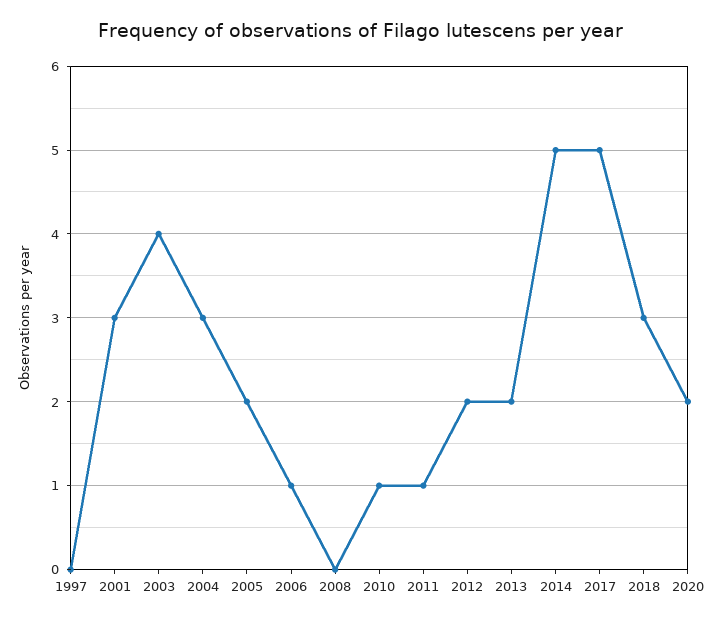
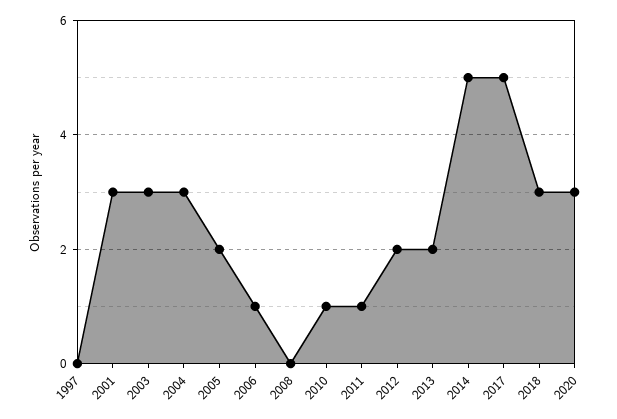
2003: 4 -> 3
2020: 2 -> 3

